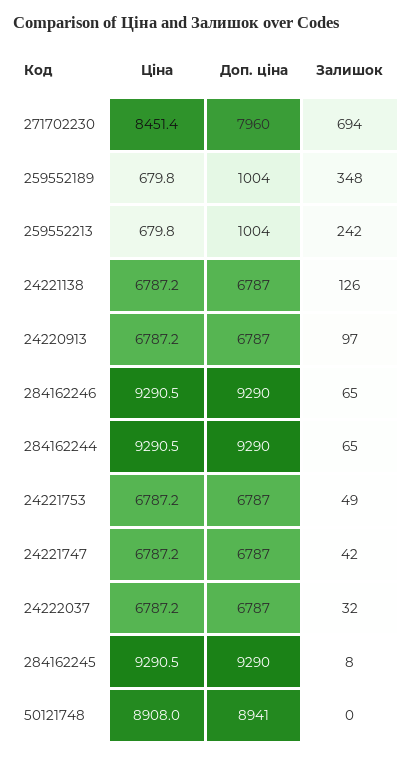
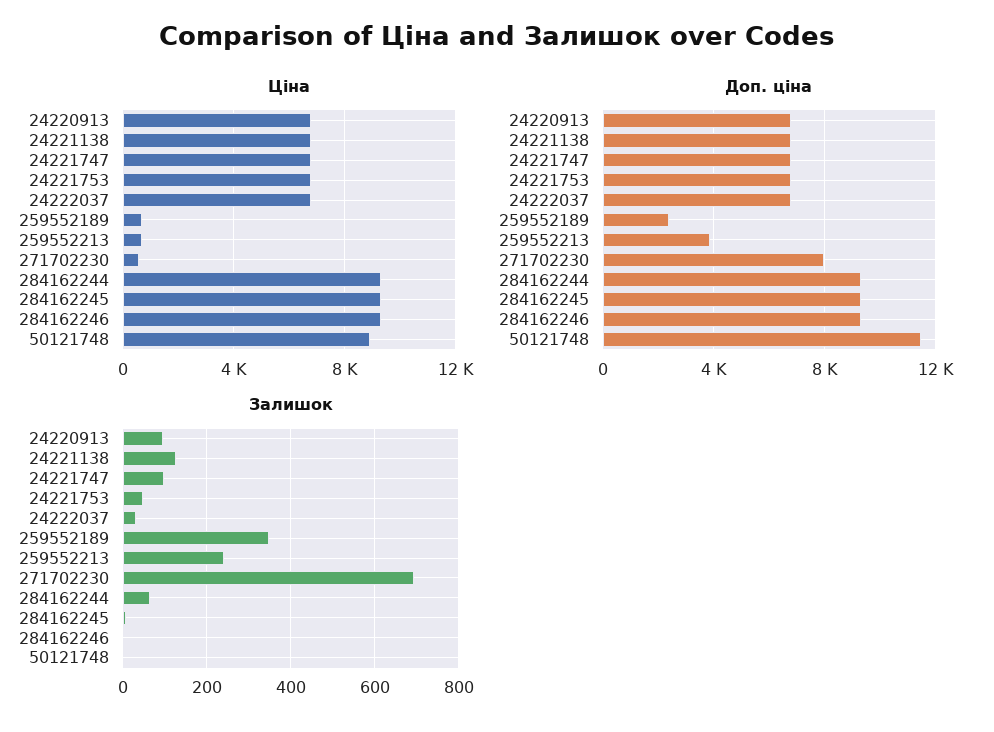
Ціна, 271702230: 8451.4 -> 500
Доп. ціна, 259552189: 1004 -> 2500
Доп. ціна, 259552213: 1004 -> 4000
Залишок, 284162246: 65 -> 0
Залишок, 24221747: 42 -> 100
Доп. ціна, 50121748: 8941 -> 11500

